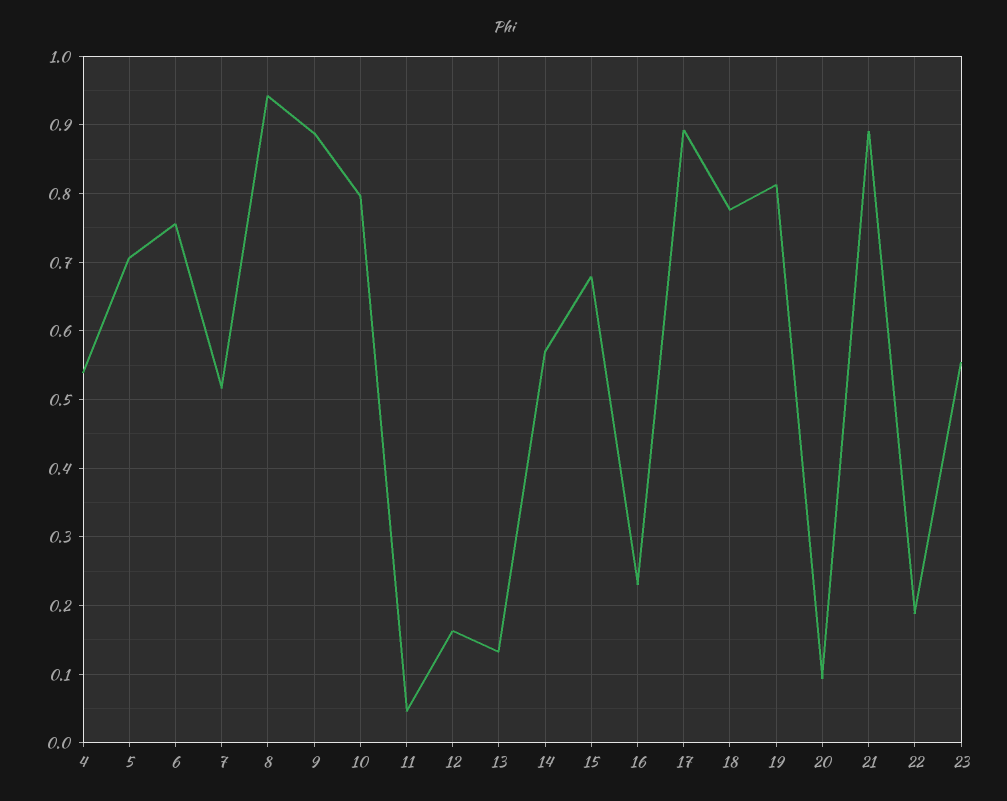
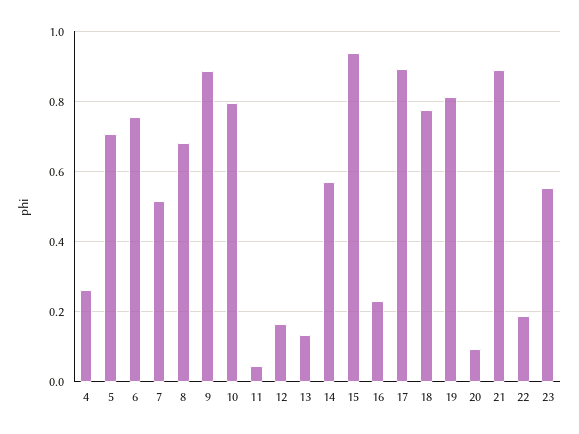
4: 0.54 -> 0.26
8: 0.94 -> 0.68
15: 0.68 -> 0.94

